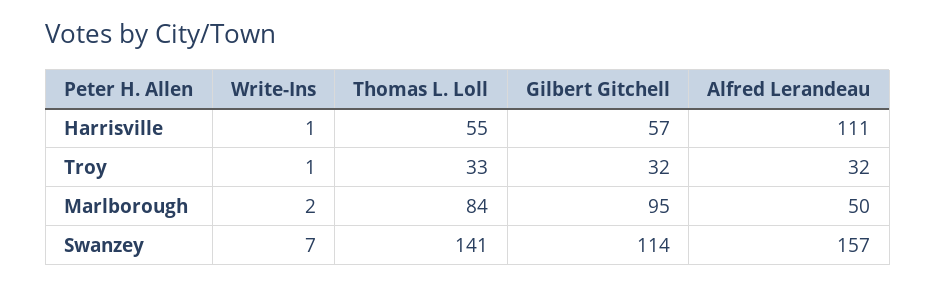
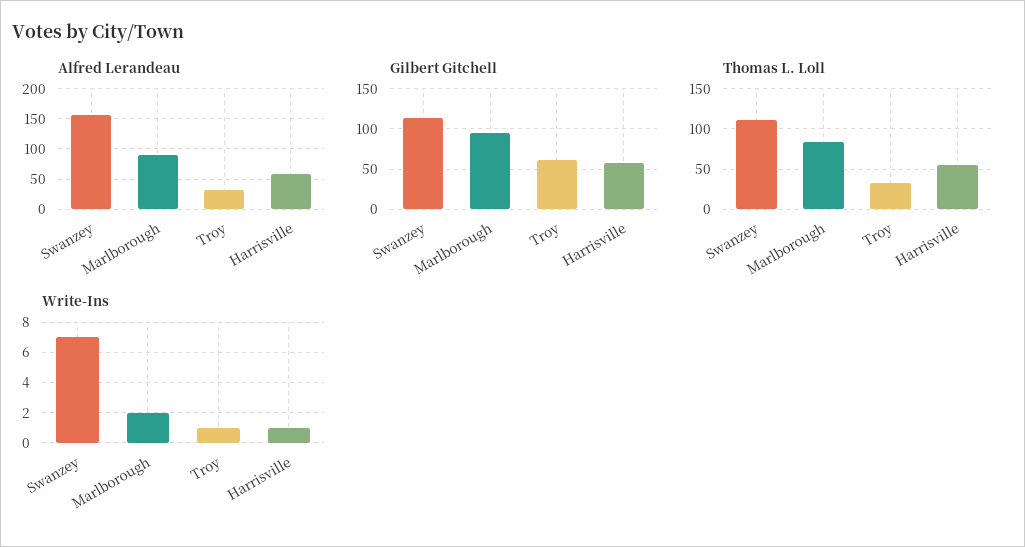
Alfred Lerandeau, Harrisville: 111 -> 60
Gilbert Gitchell, Troy: 32 -> 60
Alfred Lerandeau, Marlborough: 50 -> 90
Thomas L. Loll, Swanzey: 141 -> 110

